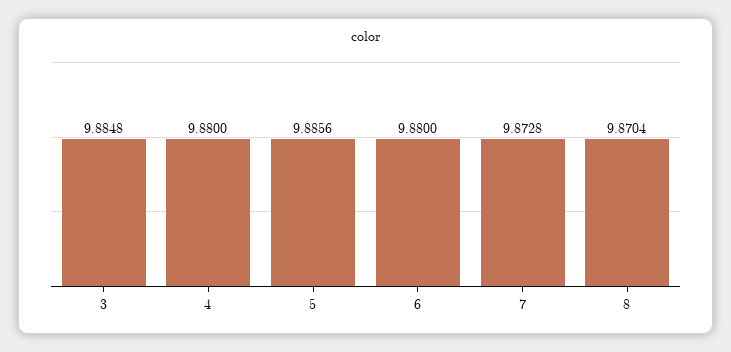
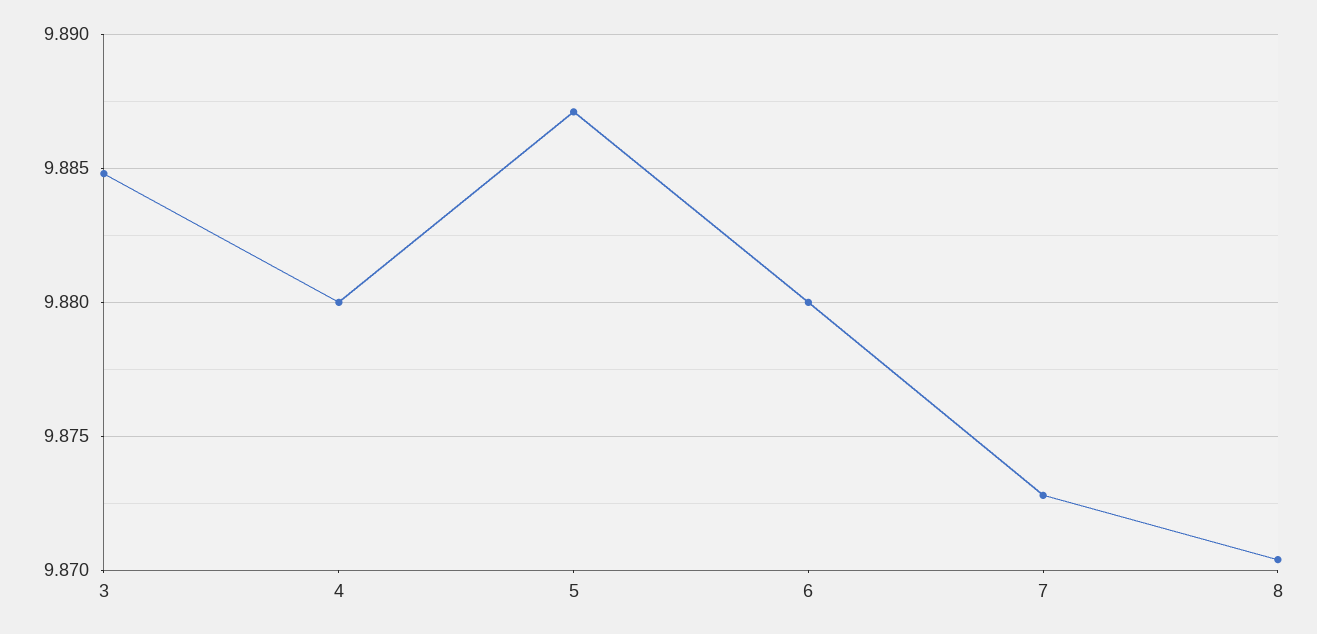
5: 9.8856 -> 9.887

